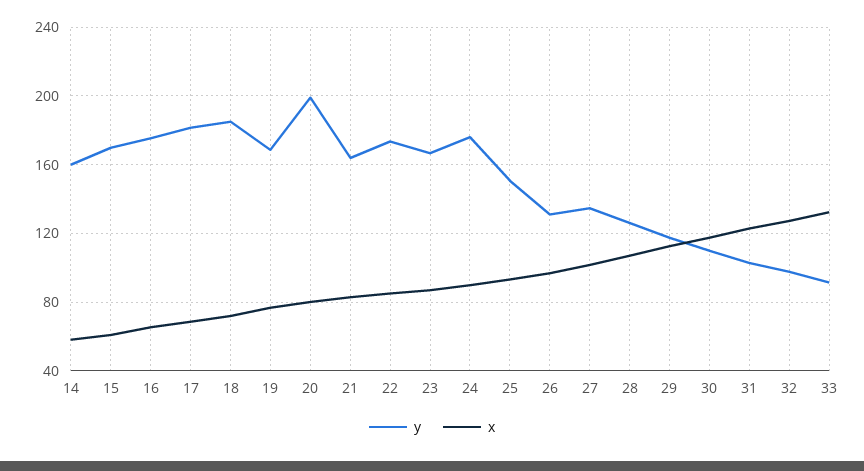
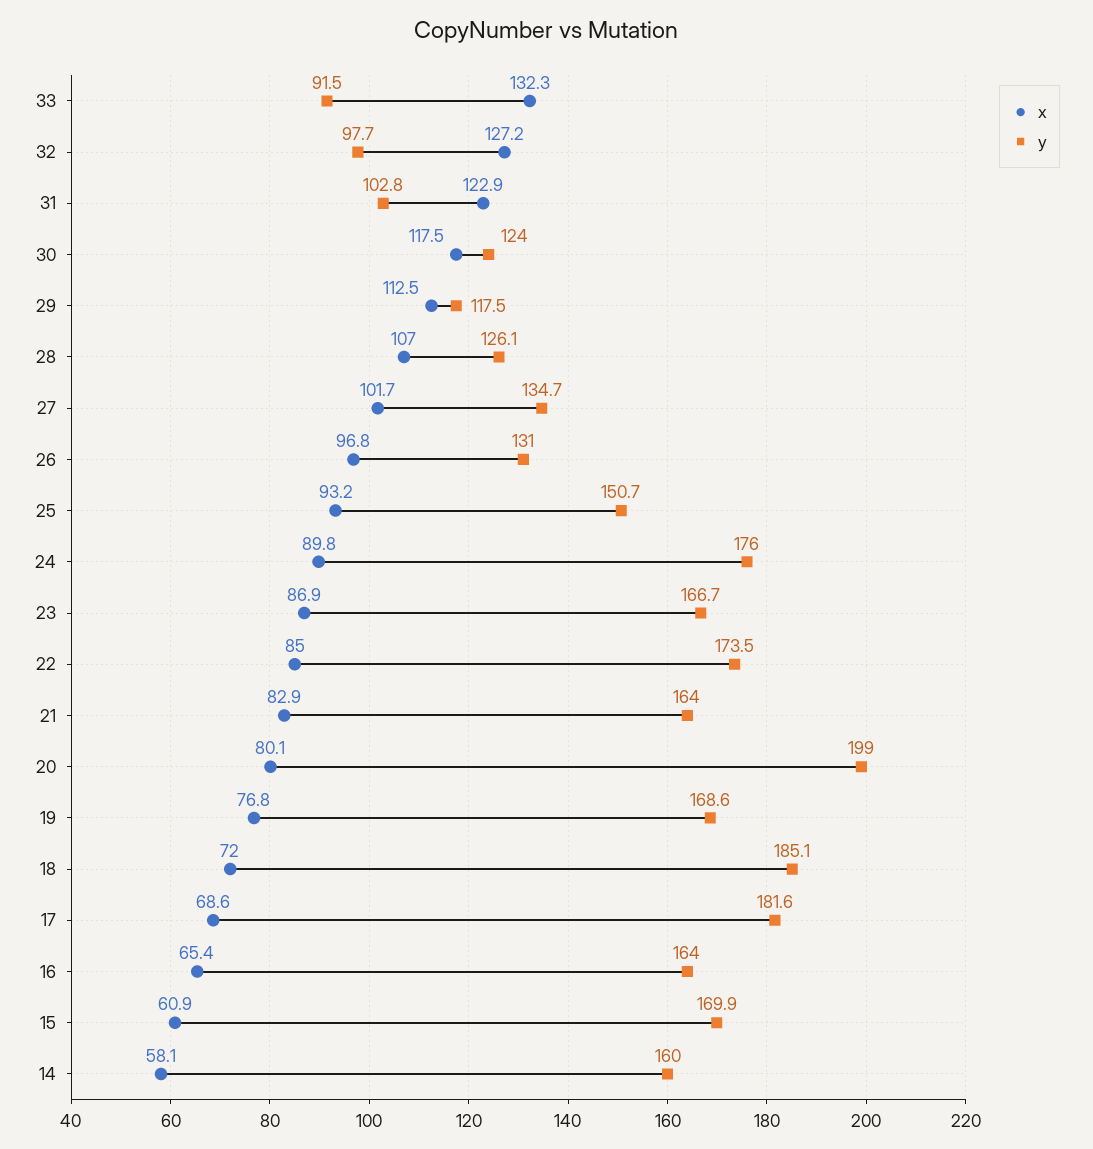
y, 16: 175 -> 164
y, 30: 110 -> 124

